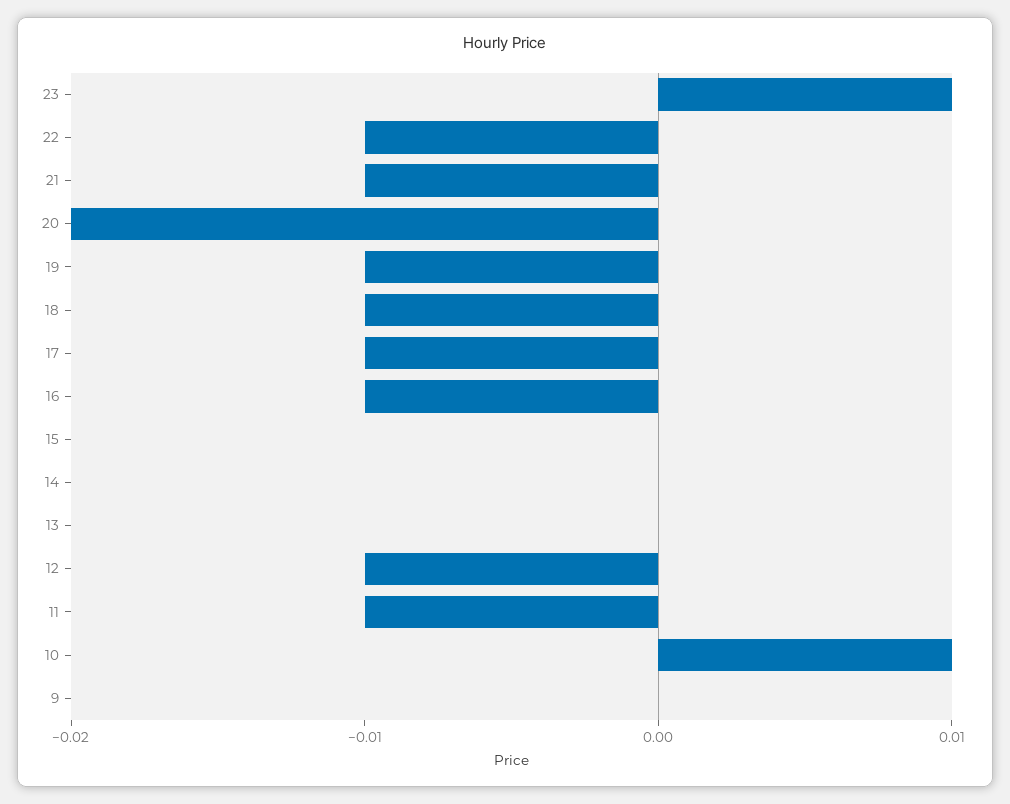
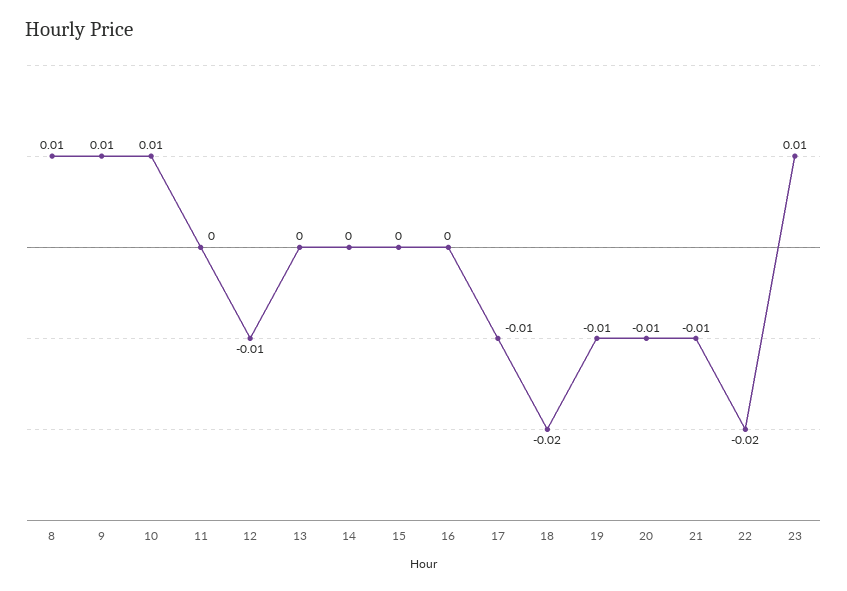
22: -0.01 -> -0.02
20: -0.02 -> -0.01
18: -0.01 -> -0.02
16: -0.01 -> 0
11: -0.01 -> 0
9: 0 -> 0.01
8: none -> 0.01

